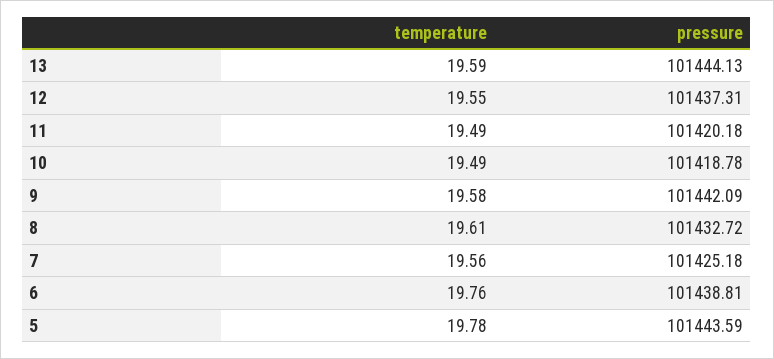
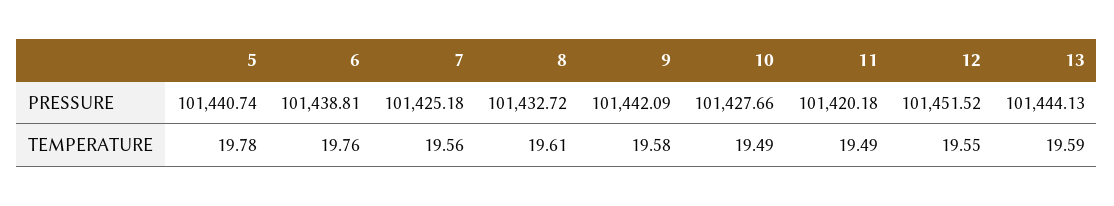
pressure, 12: 101437.31 -> 101451.52
pressure, 10: 101418.78 -> 101427.66
pressure, 5: 101443.59 -> 101440.74

